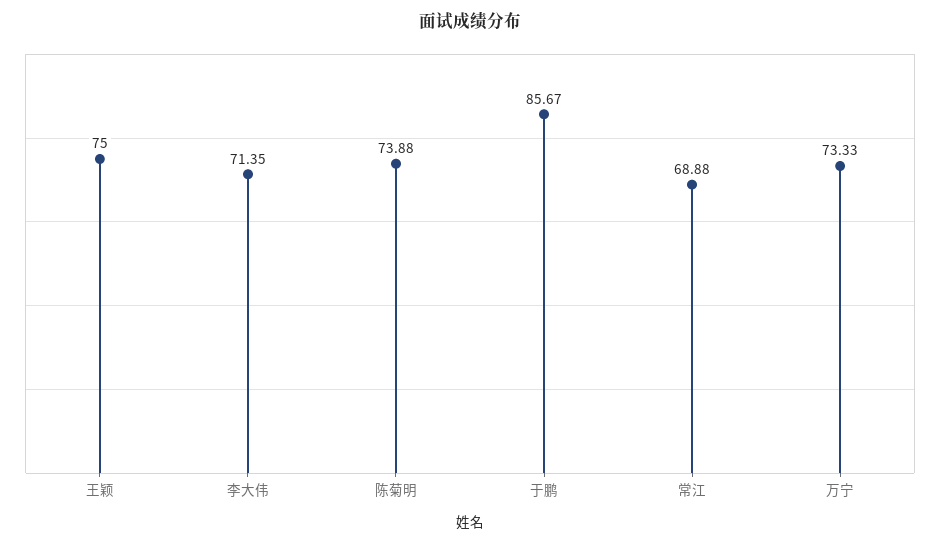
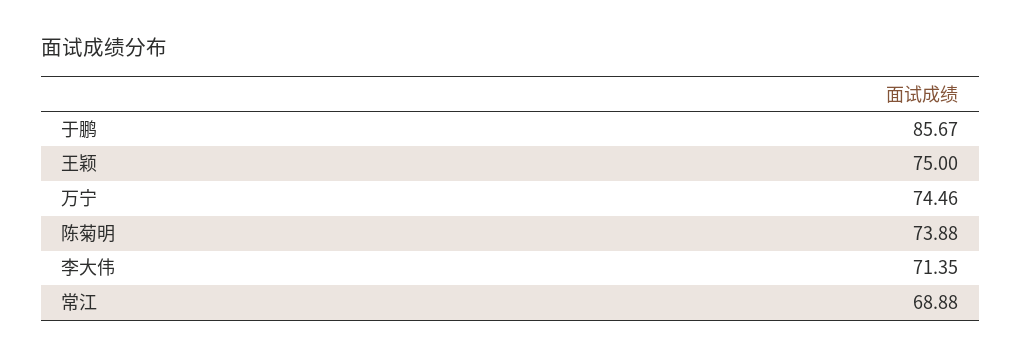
万宁: 73.33 -> 74.46

